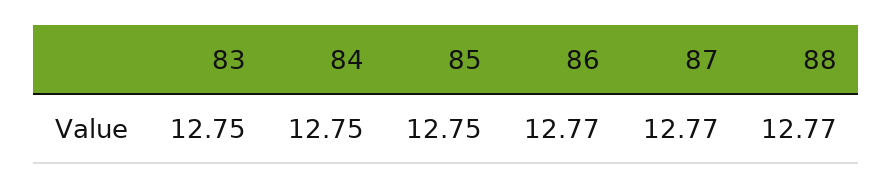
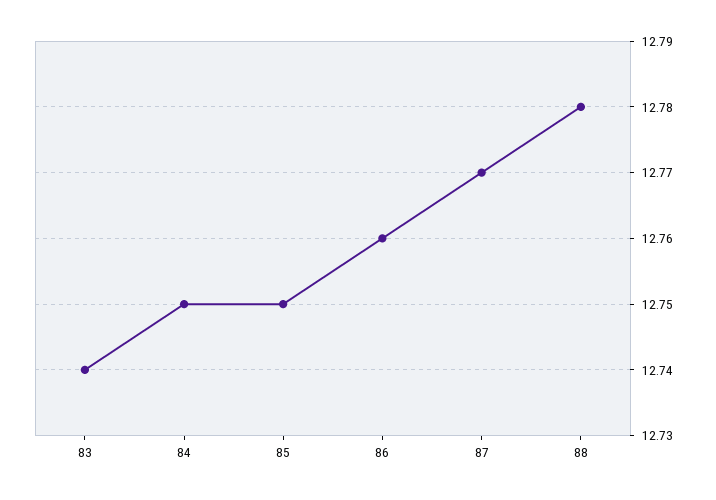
83: 12.75 -> 12.74
86: 12.77 -> 12.76
88: 12.77 -> 12.78

